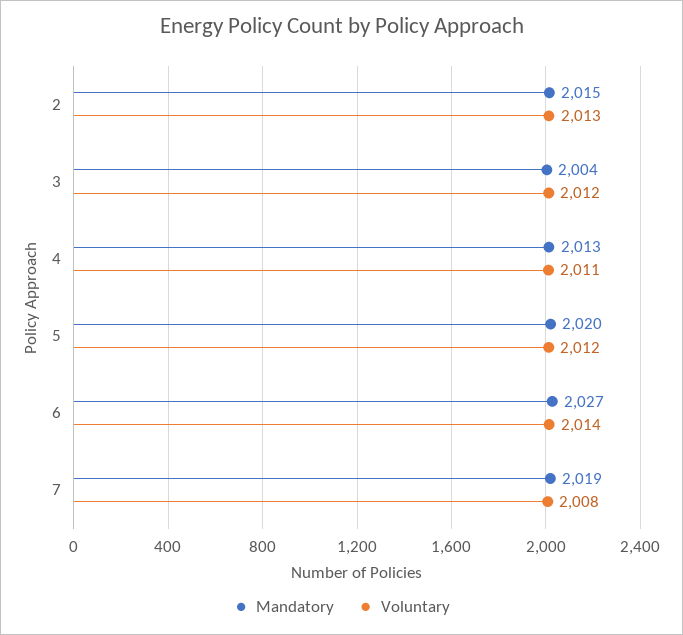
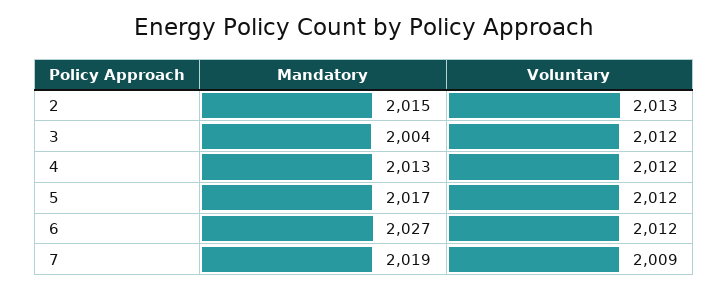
Voluntary, 4: 2011 -> 2012
Mandatory, 5: 2020 -> 2017
Voluntary, 6: 2014 -> 2012
Voluntary, 7: 2008 -> 2009

